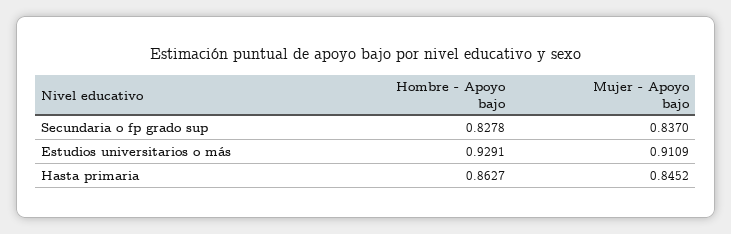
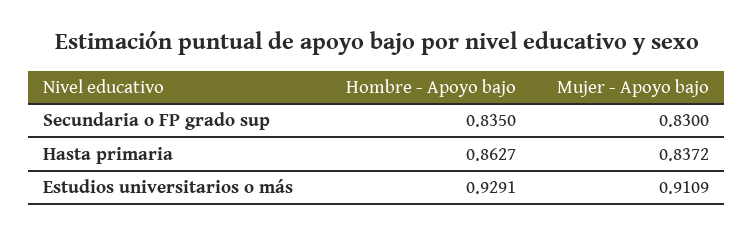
Hombre - Apoyo bajo, Secundaria o fp grado sup: 0.8278 -> 0.835
Mujer - Apoyo bajo, Secundaria o fp grado sup: 0.837 -> 0.83
Mujer - Apoyo bajo, Hasta primaria: 0.8452 -> 0.8372

